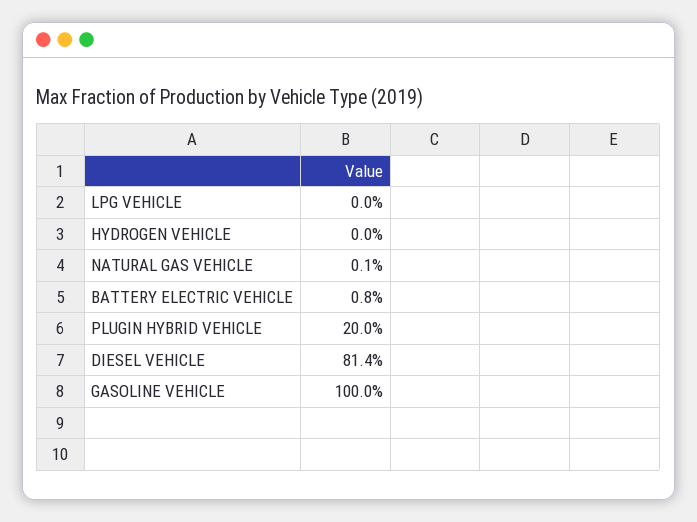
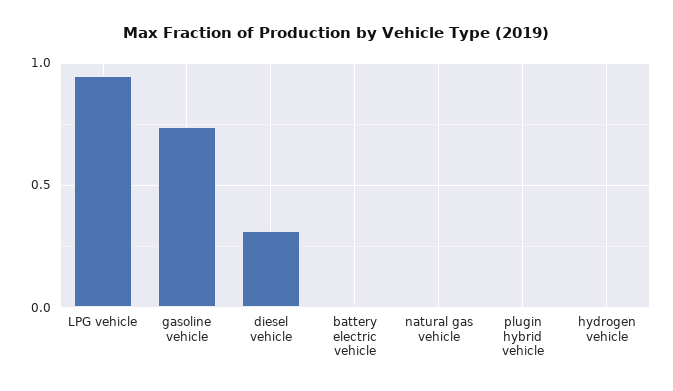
LPG VEHICLE: 0 -> 0.95
PLUGIN HYBRID VEHICLE: 0.2 -> 0
DIESEL VEHICLE: 0.814 -> 0.3
GASOLINE VEHICLE: 1 -> 0.75

